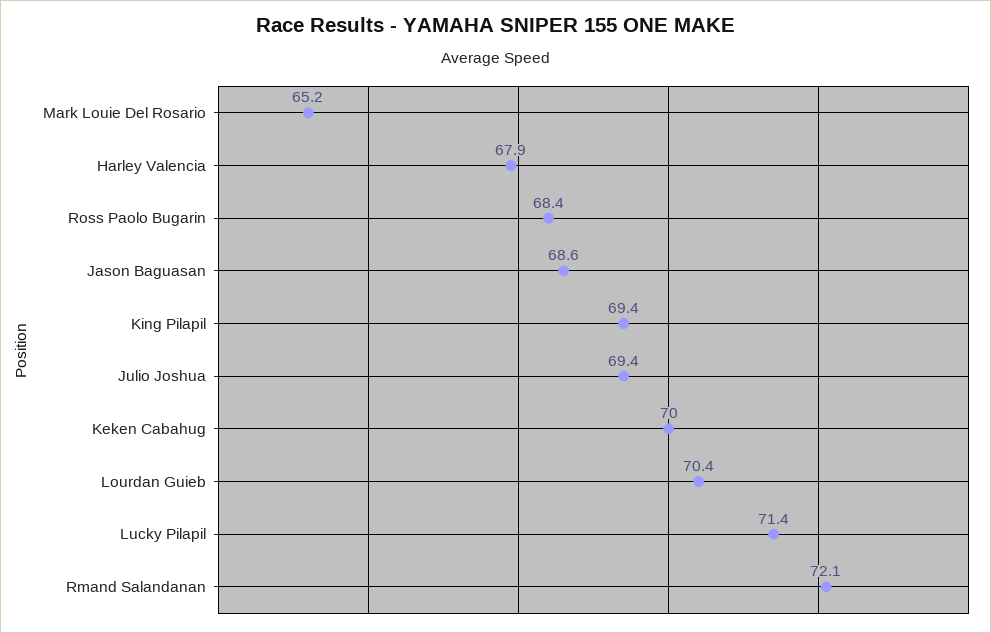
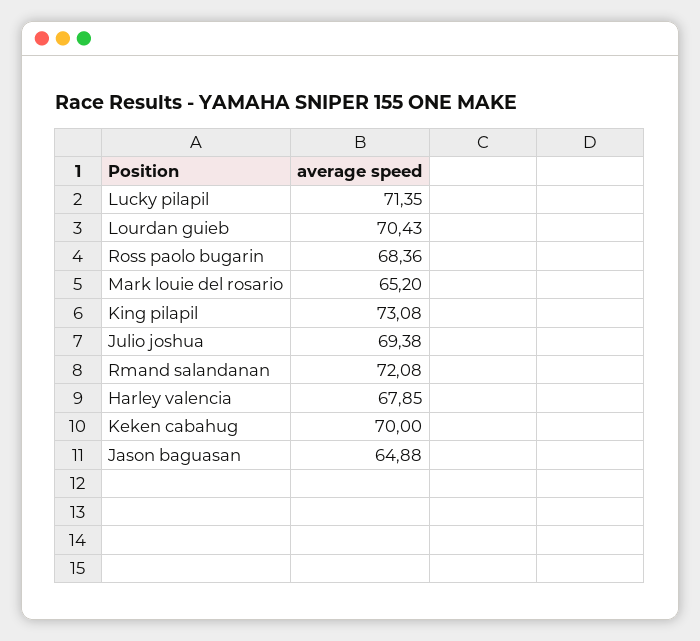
Jason Baguasan: 68.6 -> 64.88
King Pilapil: 69.4 -> 73.08

